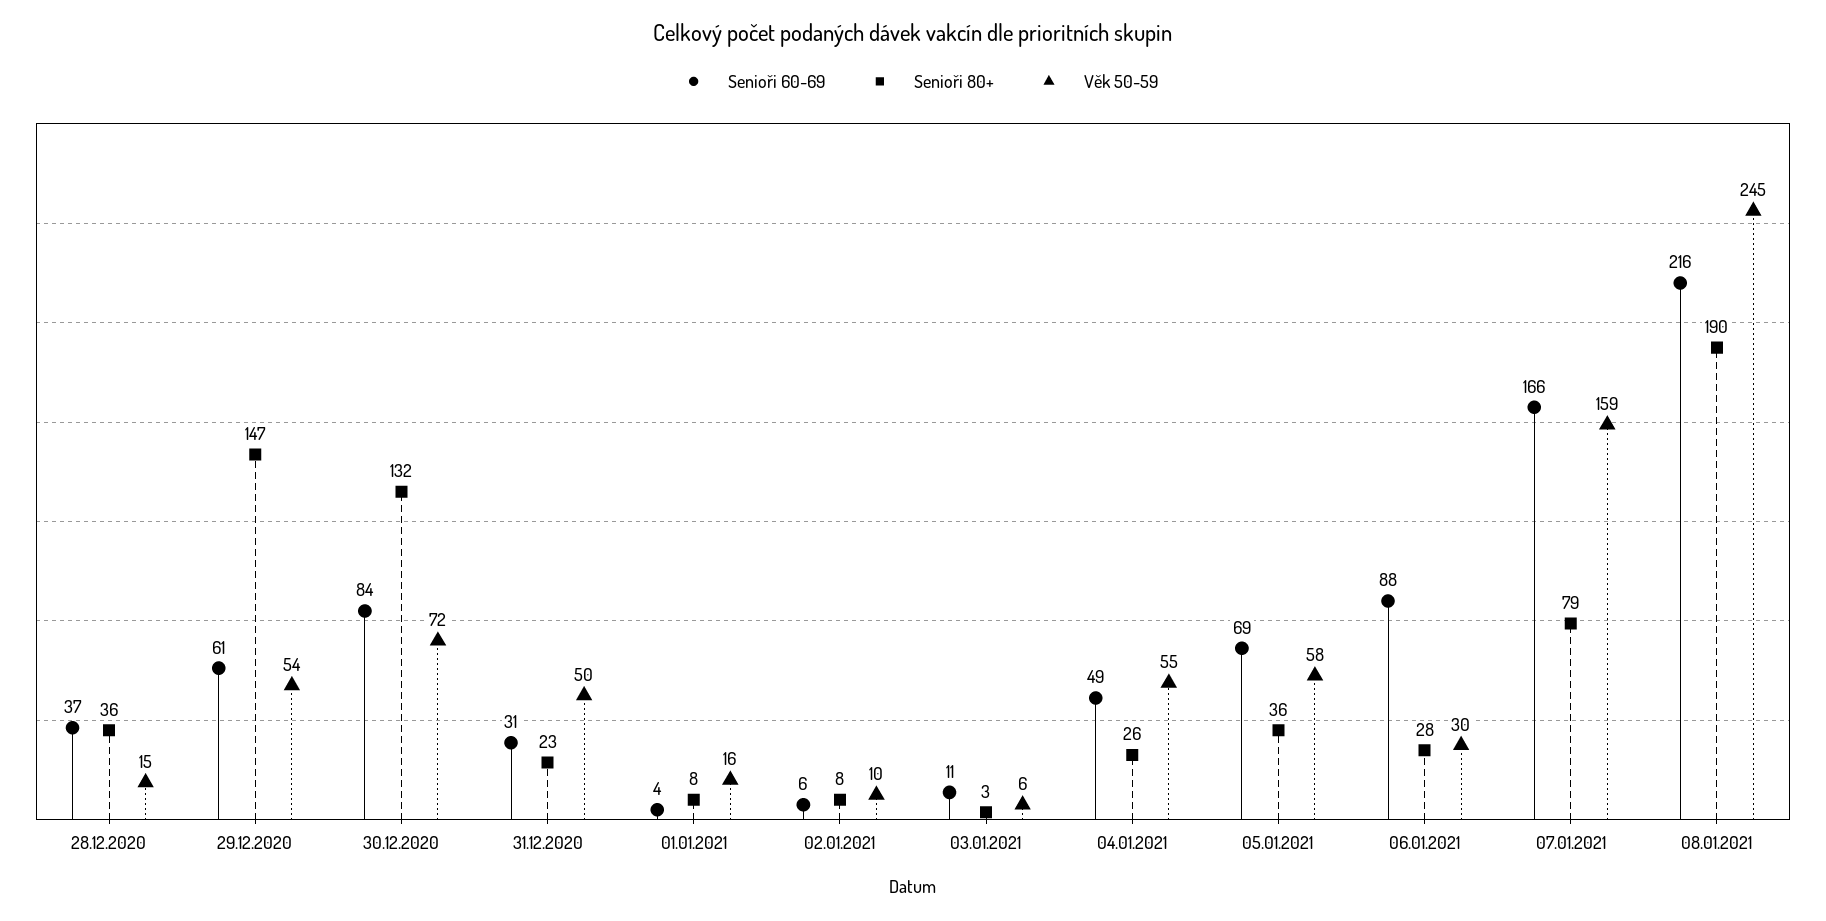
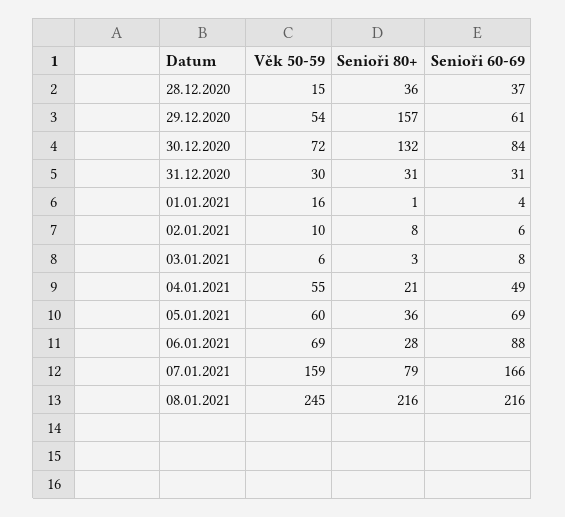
Senioři 80+, 29.12.2020: 147 -> 157
Senioři 80+, 31.12.2020: 23 -> 31
Věk 50-59, 31.12.2020: 50 -> 30
Senioři 80+, 01.01.2021: 8 -> 1
Senioři 60-69, 03.01.2021: 11 -> 8
Senioři 80+, 04.01.2021: 26 -> 21
Věk 50-59, 05.01.2021: 58 -> 60
Věk 50-59, 06.01.2021: 30 -> 69
Senioři 80+, 08.01.2021: 190 -> 216

